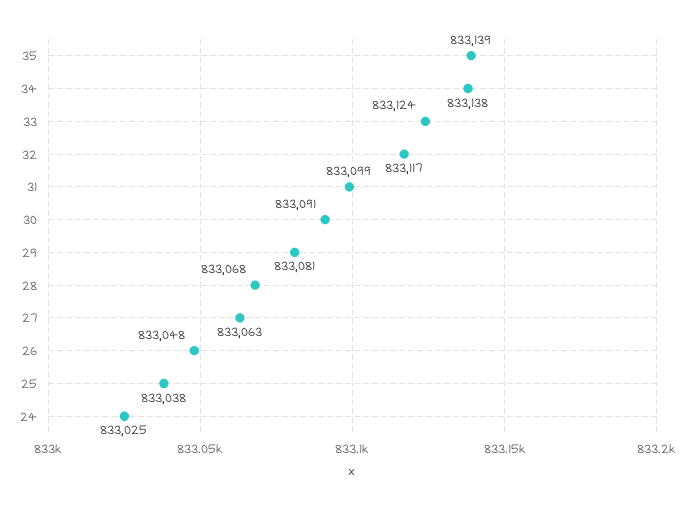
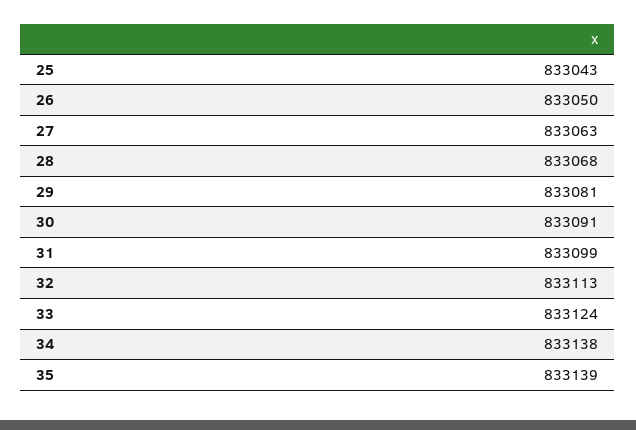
32: 833117 -> 833113
26: 833048 -> 833050
25: 833038 -> 833043
24: 833025 -> none

